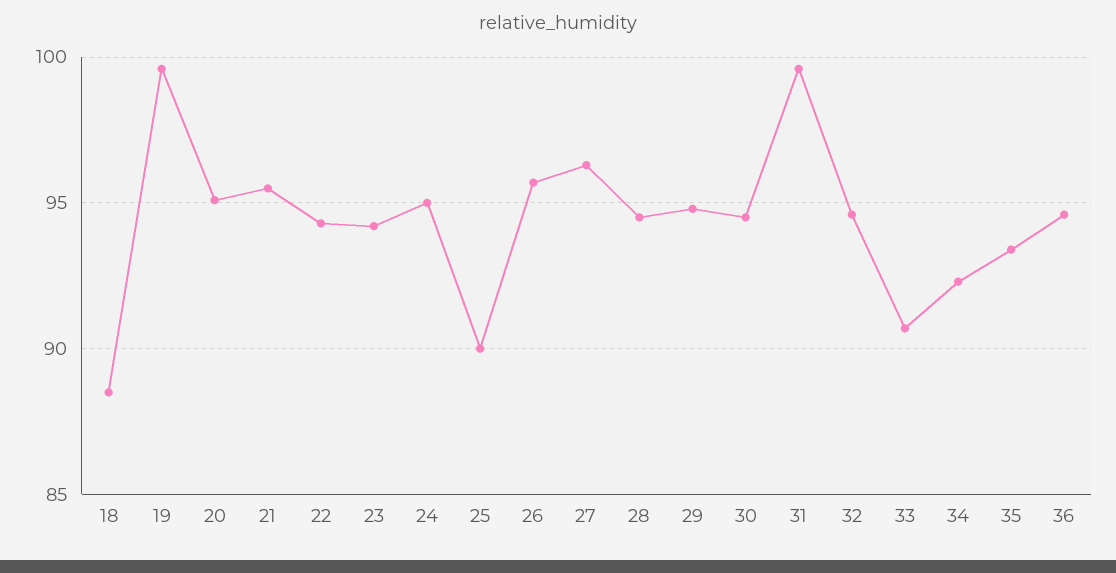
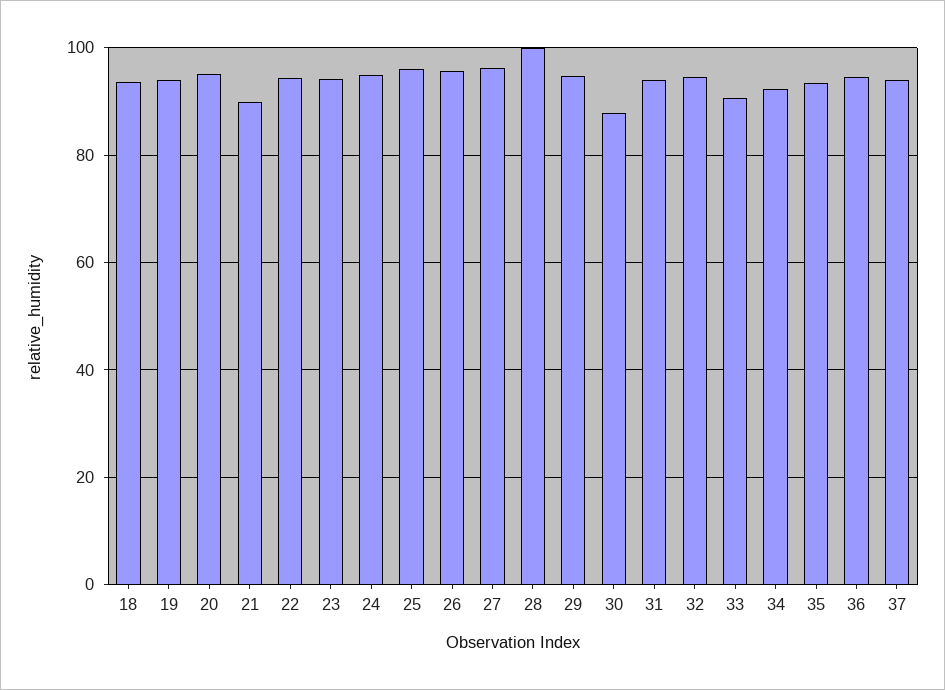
18: 88.5 -> 94
19: 99.5 -> 94
21: 95.5 -> 90
25: 90 -> 96
28: 94.5 -> 100
30: 94.5 -> 88
31: 99.5 -> 94
37: none -> 94

